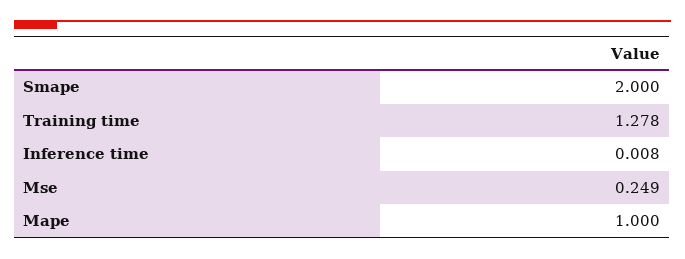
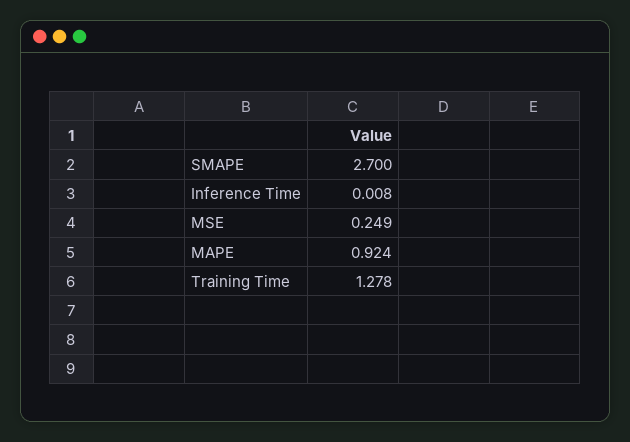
Smape: 2 -> 2.7
Mape: 1 -> 0.924

